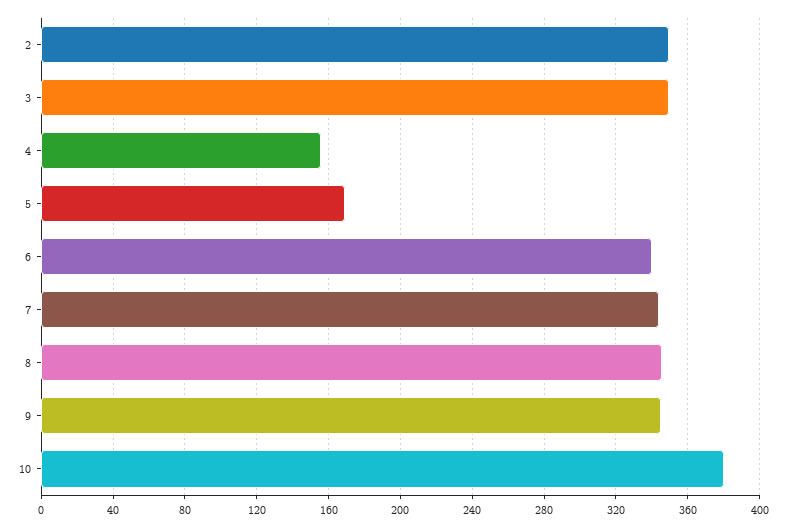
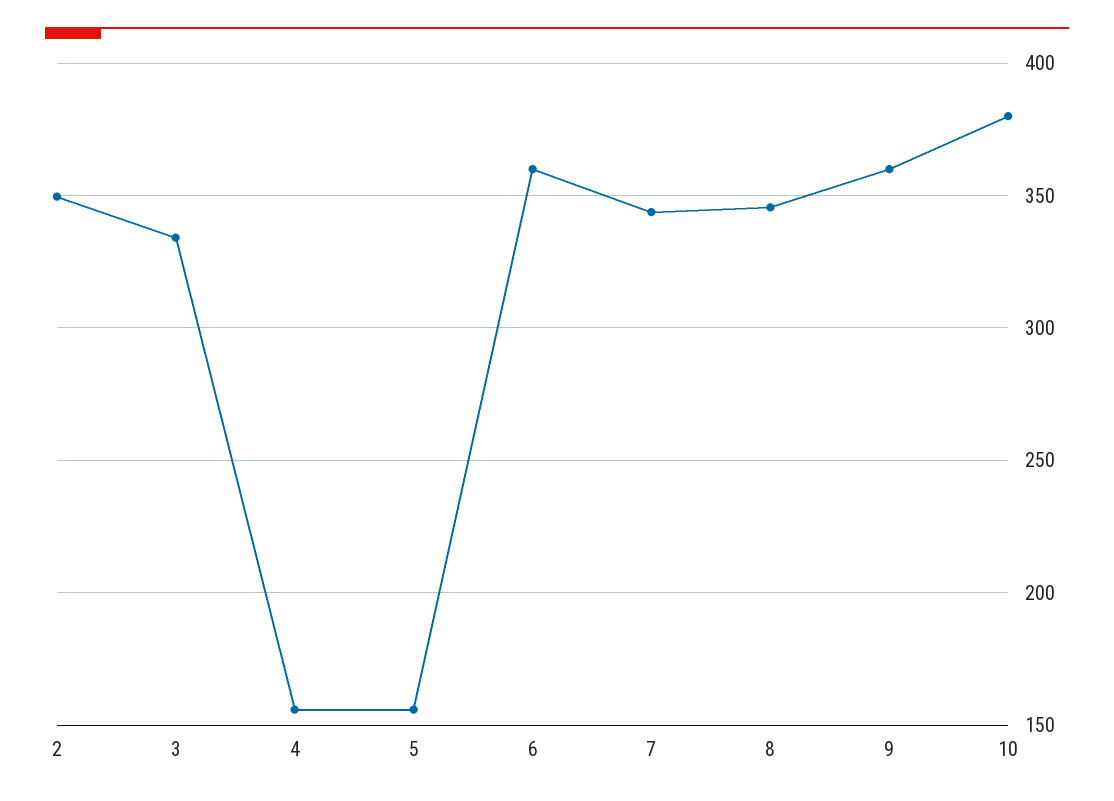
3: 350 -> 335
5: 170 -> 155
6: 340 -> 360
9: 345 -> 360

